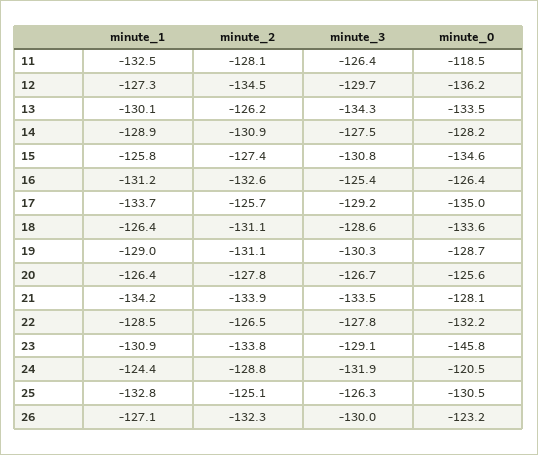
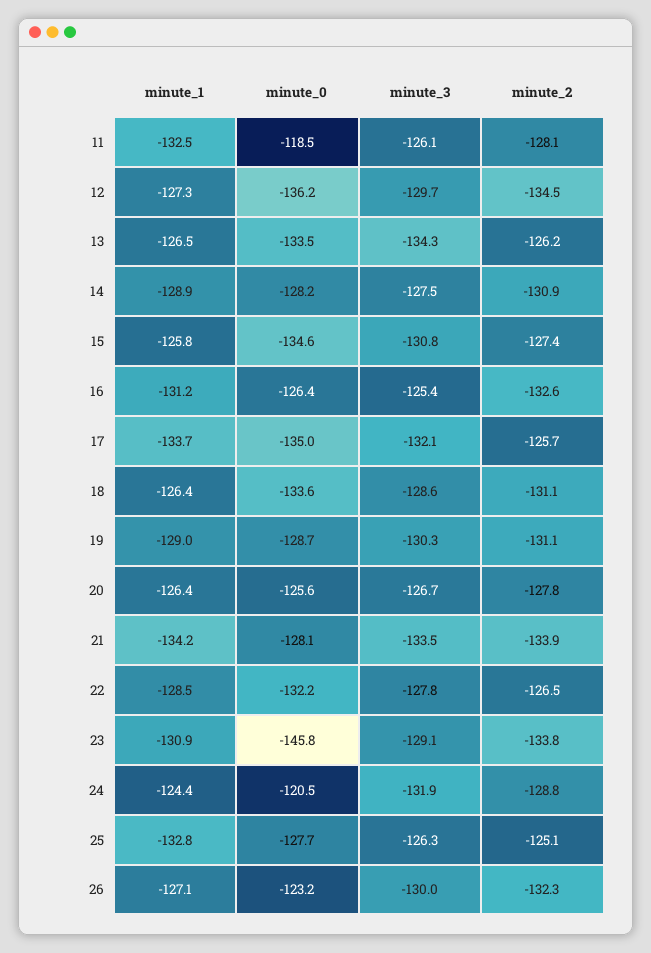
minute_3, 11: -126.4 -> -126.1
minute_1, 13: -130.1 -> -126.5
minute_3, 17: -129.2 -> -132.1
minute_0, 25: -130.5 -> -127.7

